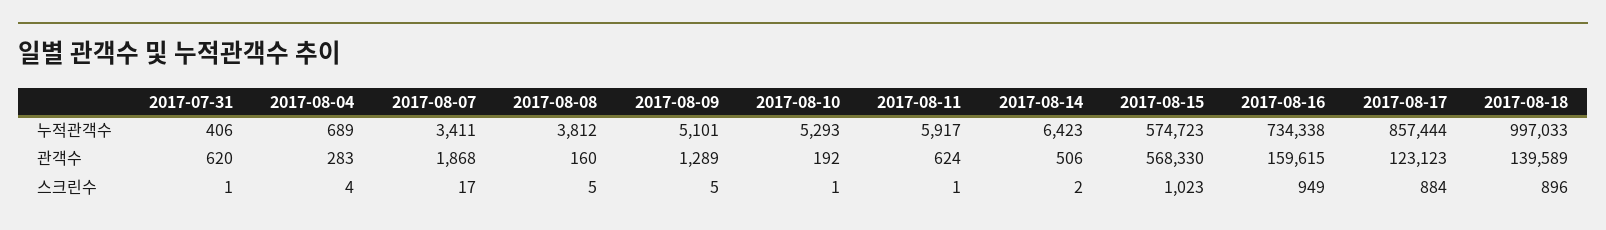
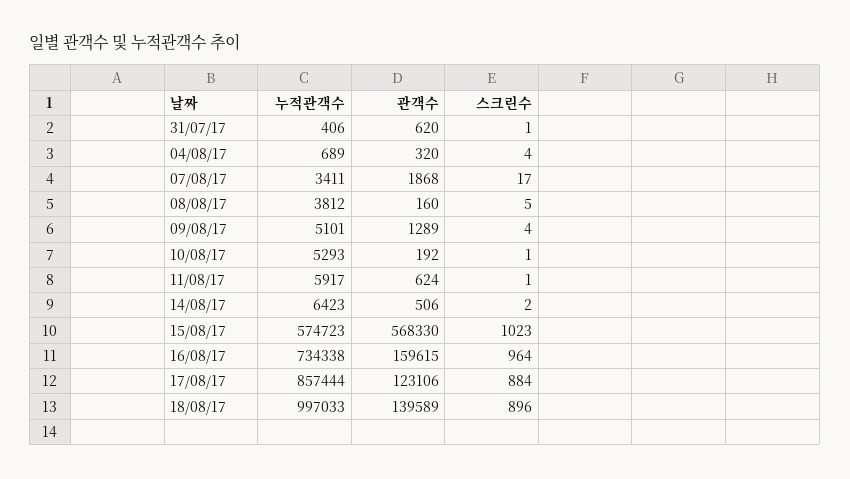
2017-08-04, 관객수: 283 -> 320
2017-08-17, 관객수: 123123 -> 123106
2017-08-09, 스크린수: 5 -> 4
2017-08-16, 스크린수: 949 -> 964

